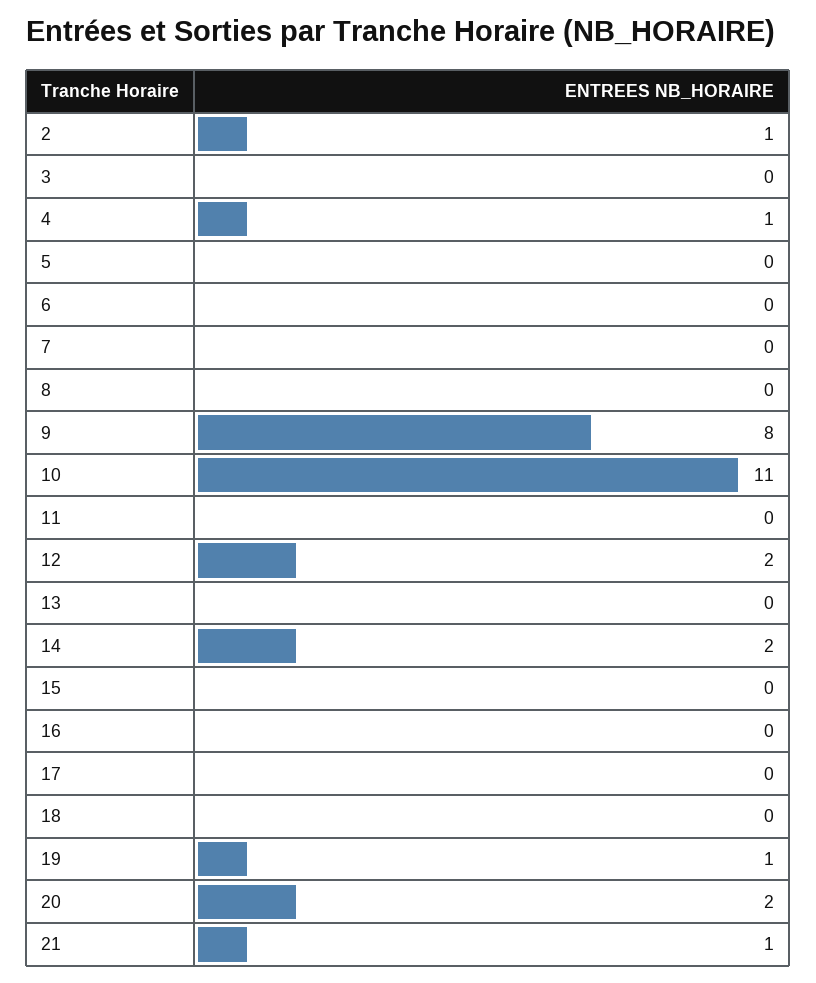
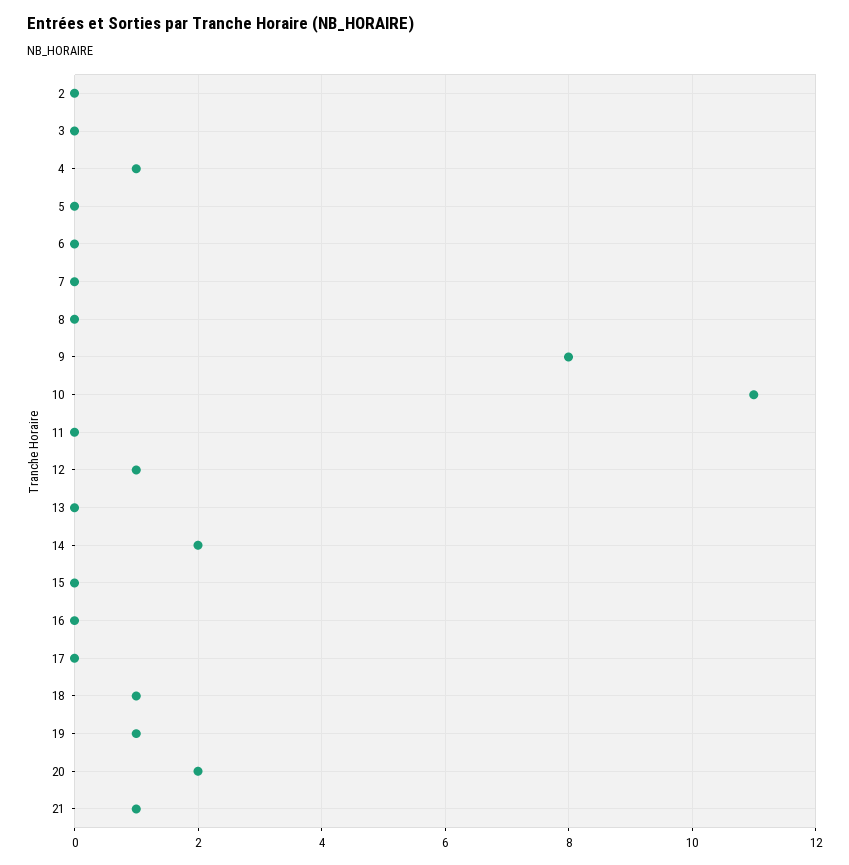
2: 1 -> 0
12: 2 -> 1
18: 0 -> 1

